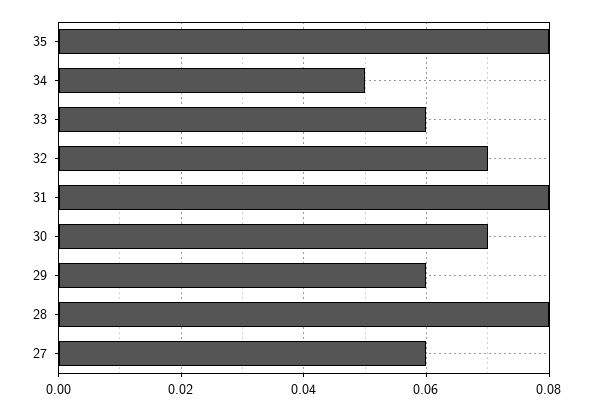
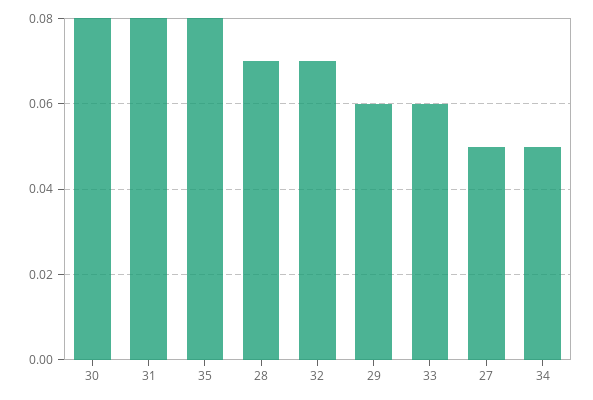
30: 0.07 -> 0.08
28: 0.08 -> 0.07
27: 0.06 -> 0.05

